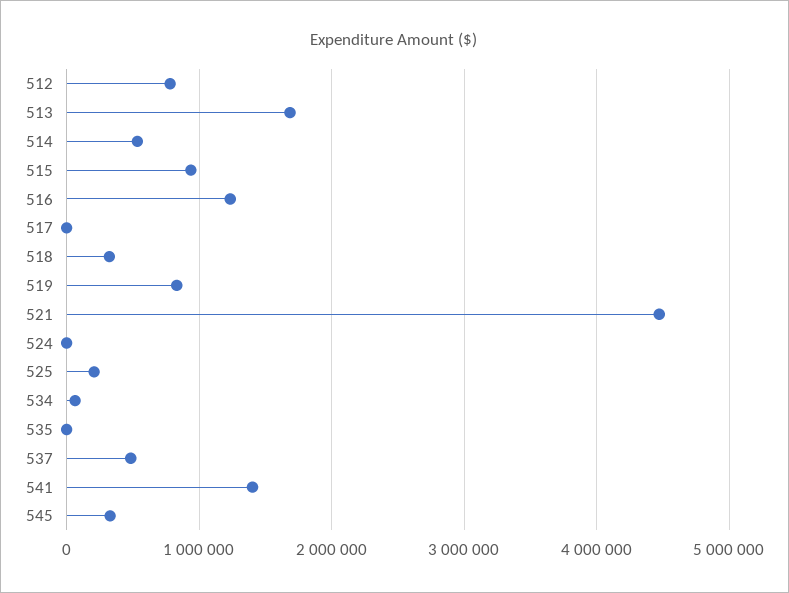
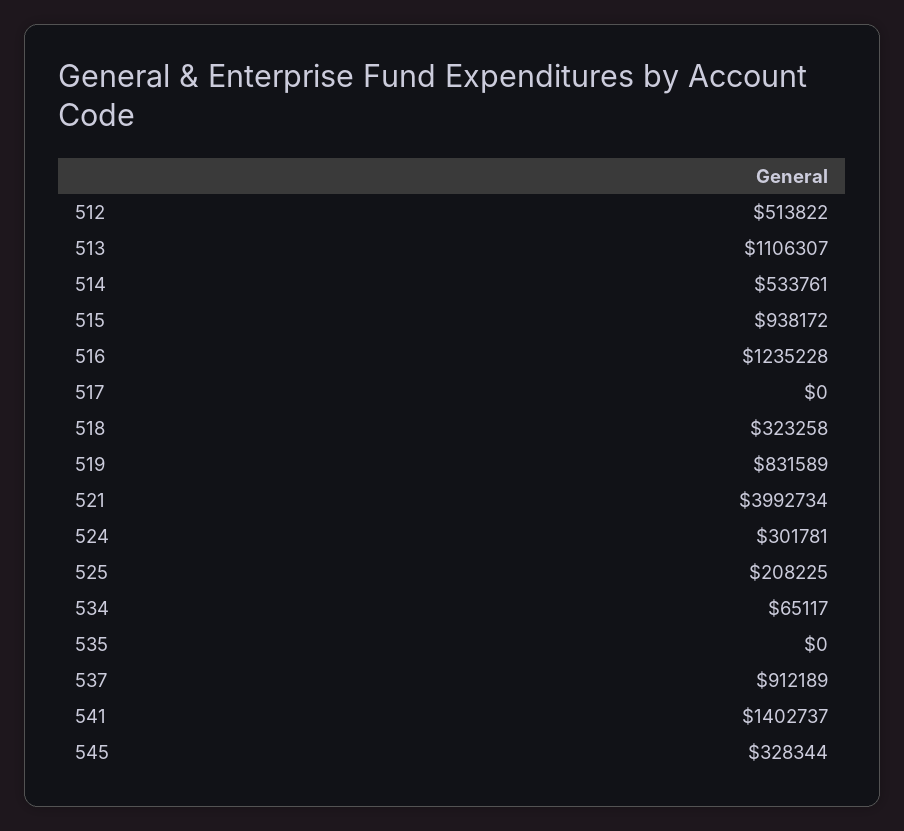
512: 800000 -> 513822
513: 1700000 -> 1106307
521: 4500000 -> 3992734
524: 0 -> 301781
537: 500000 -> 912189

